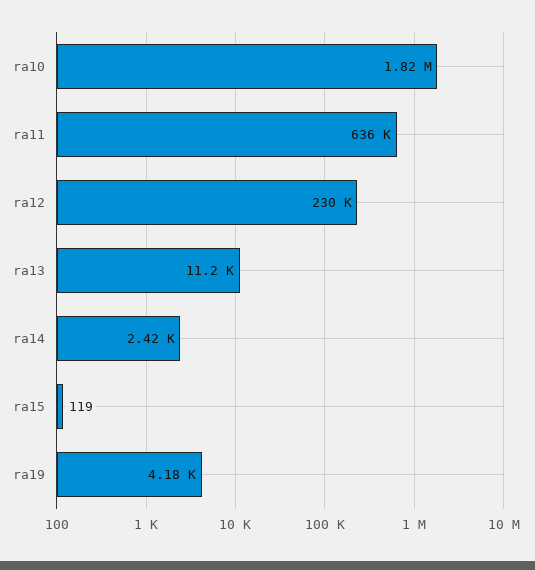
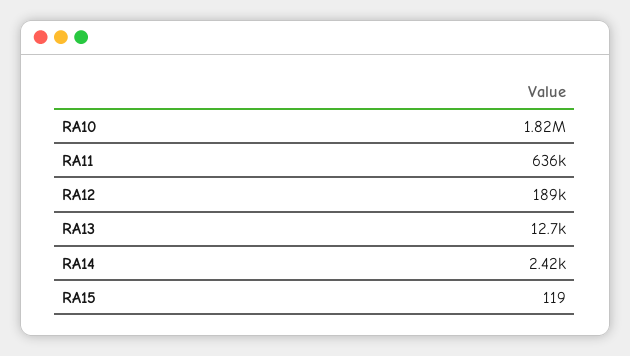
ra12: 230000 -> 189000
ra13: 11200 -> 12700
ra19: 4180 -> none

